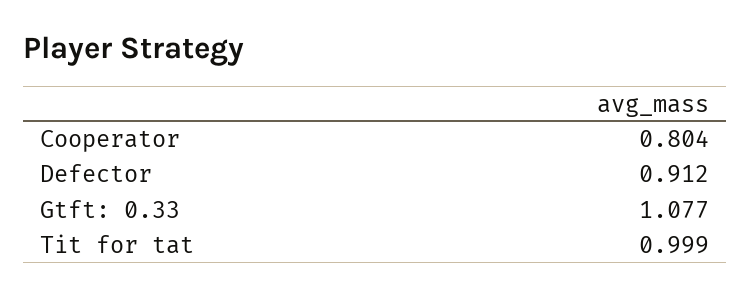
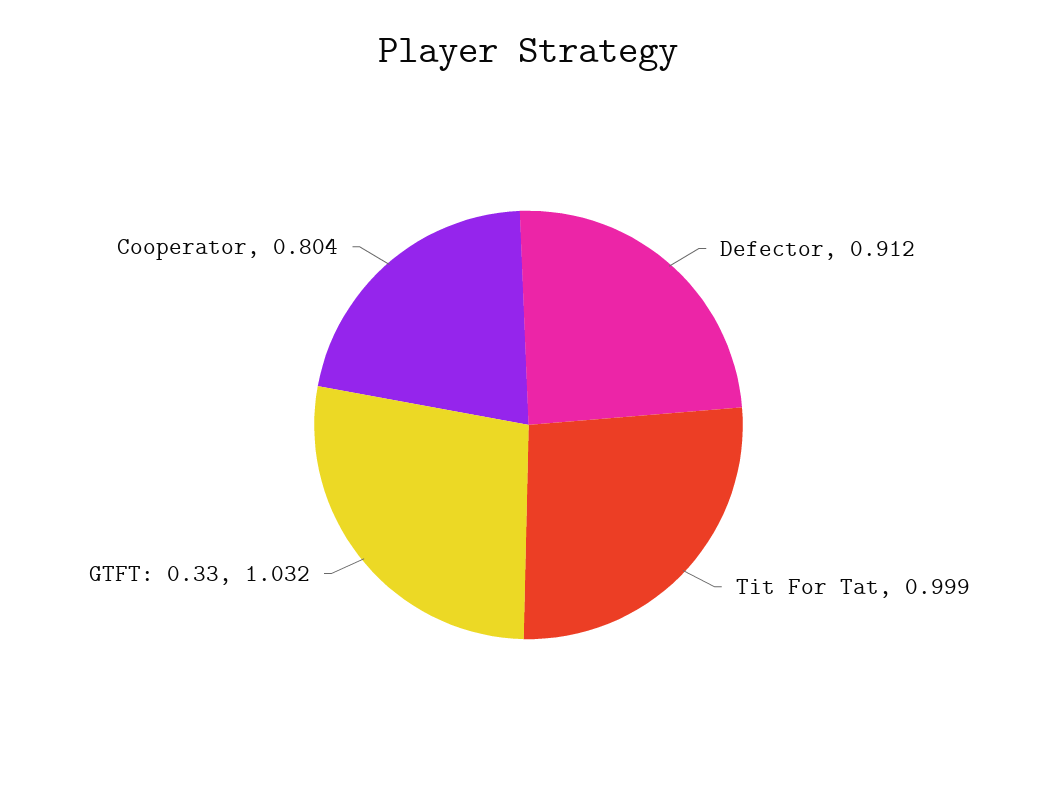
Gtft: 0.33: 1.077 -> 1.032

